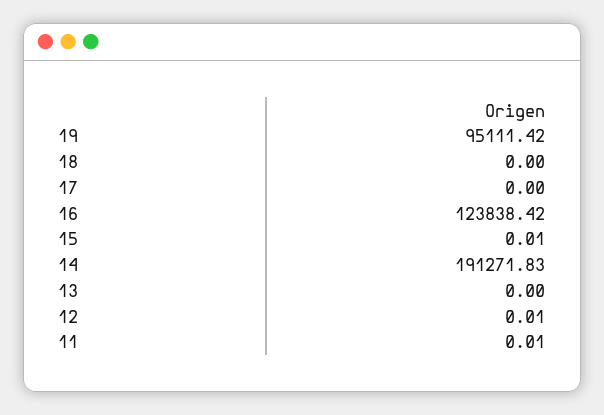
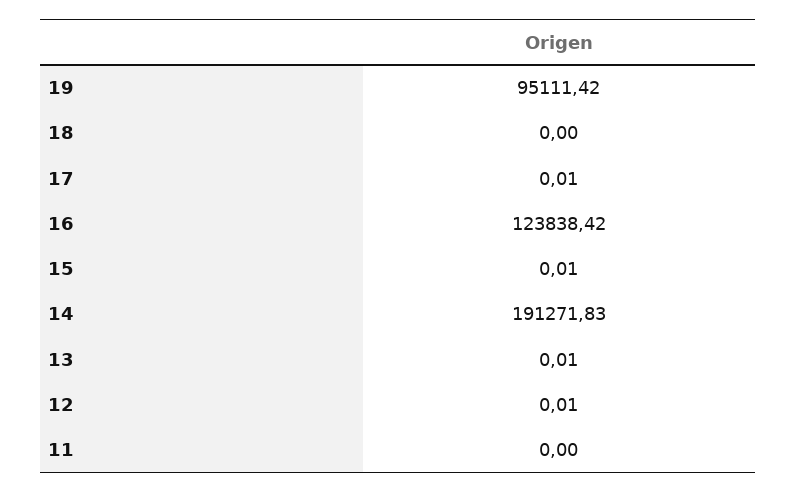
17: 0 -> 0.01
13: 0 -> 0.01
11: 0.01 -> 0

